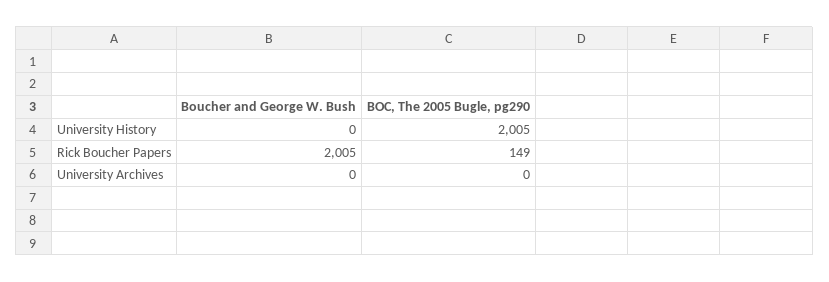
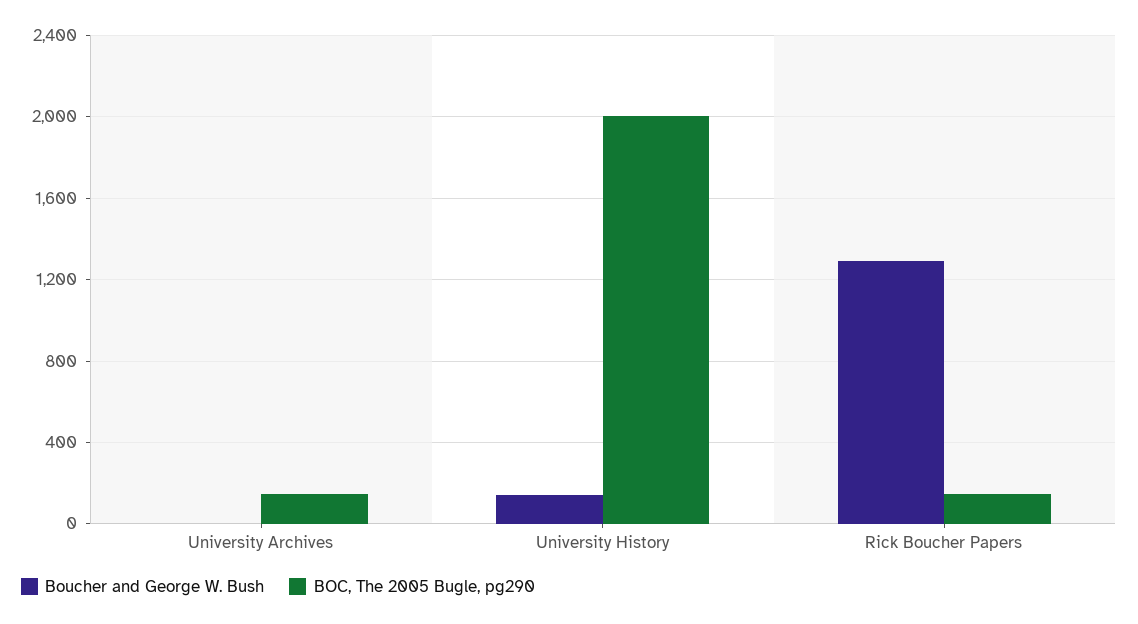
Boucher and George W. Bush, University History: 0 -> 150
Boucher and George W. Bush, Rick Boucher Papers: 2005 -> 1300
BOC, The 2005 Bugle, pg290, University Archives: 0 -> 150

